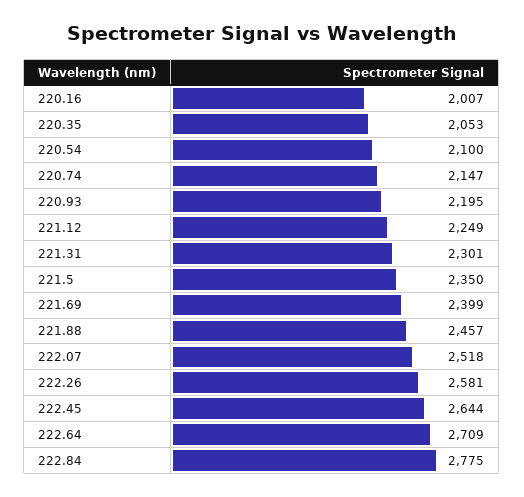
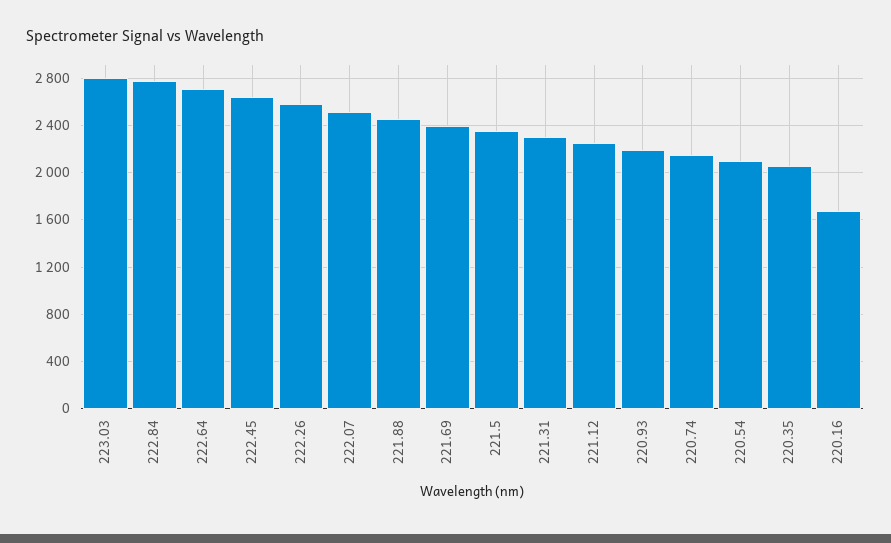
220.16: 2007 -> 1700
223.03: none -> 2800

